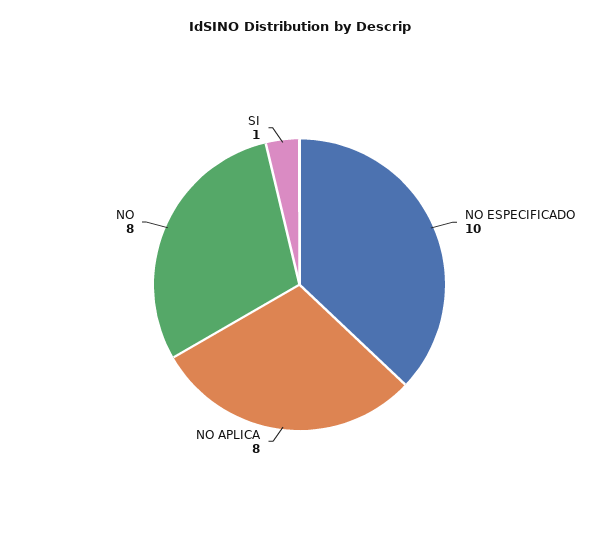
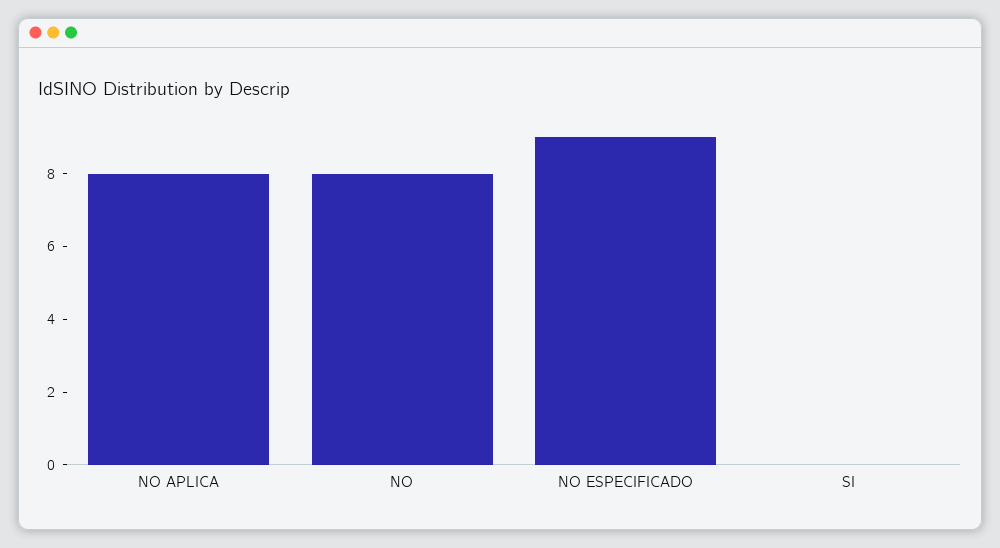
NO ESPECIFICADO: 10 -> 9
SI: 1 -> 0

